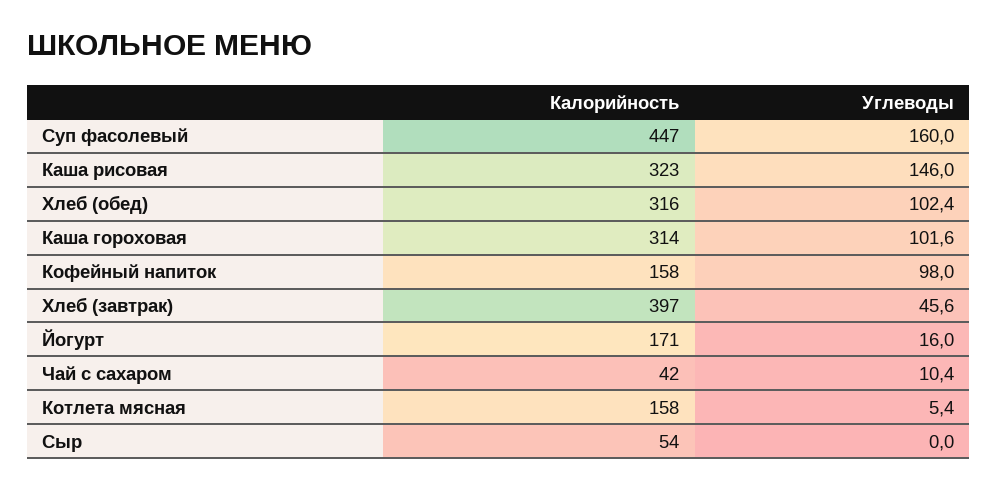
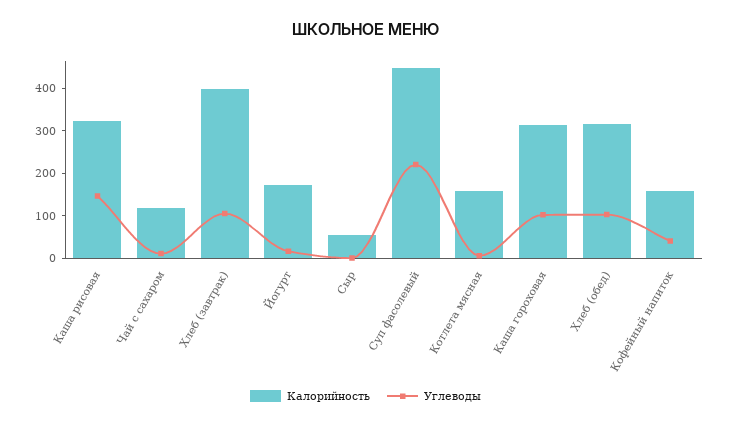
Углеводы, Суп фасолевый: 160 -> 220
Углеводы, Кофейный напиток: 98 -> 40
Углеводы, Хлеб (завтрак): 45.6 -> 100
Калорийность, Чай с сахаром: 42 -> 120

